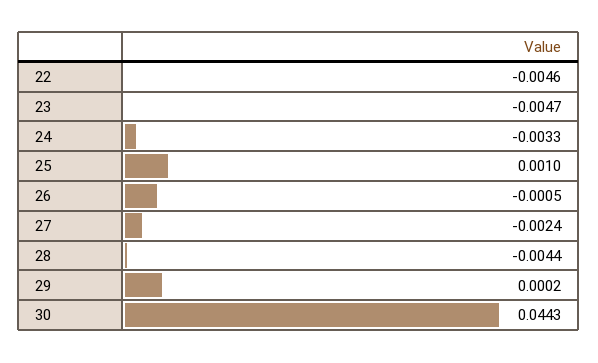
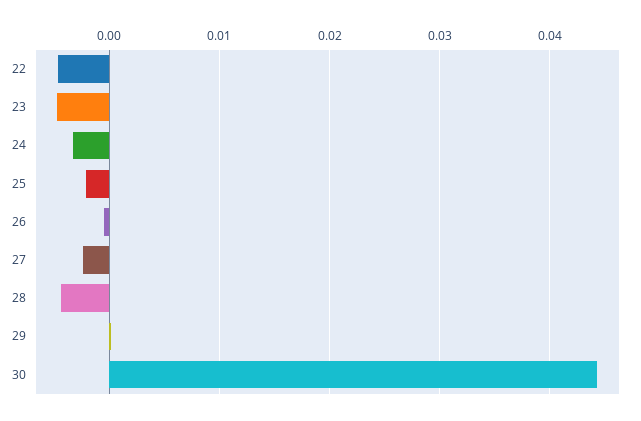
25: 0.001 -> -0.002

